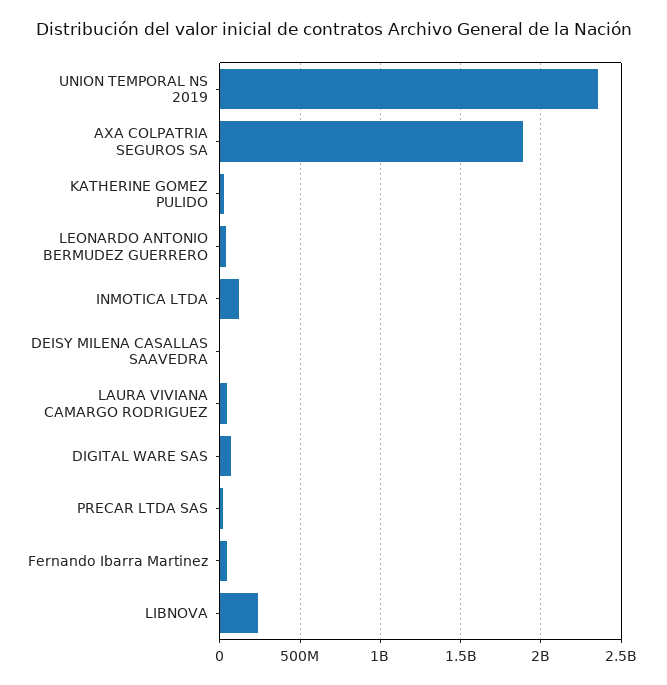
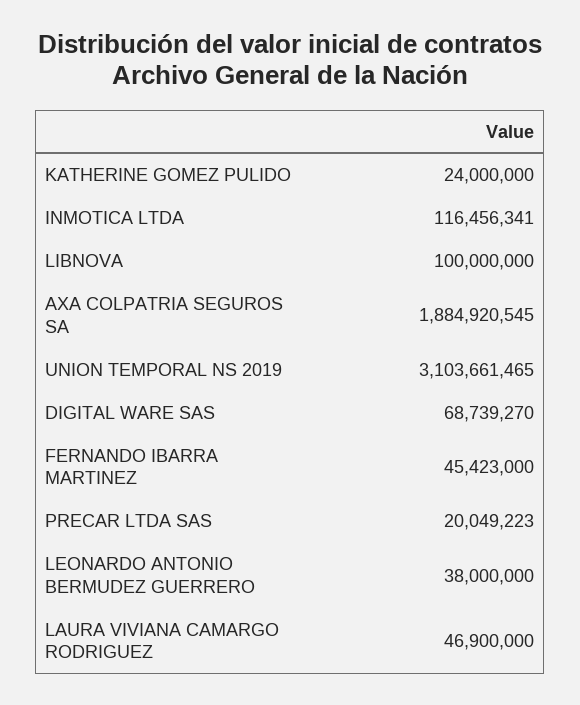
UNION TEMPORAL NS 2019: 2350000000 -> 3103661465
DEISY MILENA CASALLAS SAAVEDRA: 0 -> none
LIBNOVA: 250000000 -> 100000000

